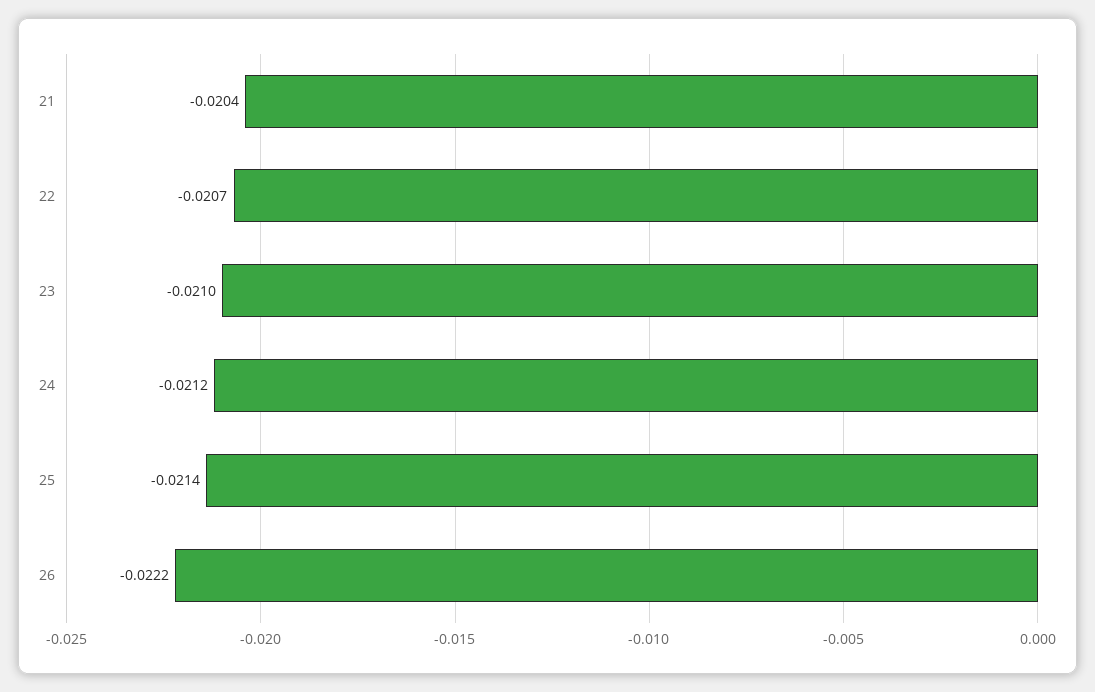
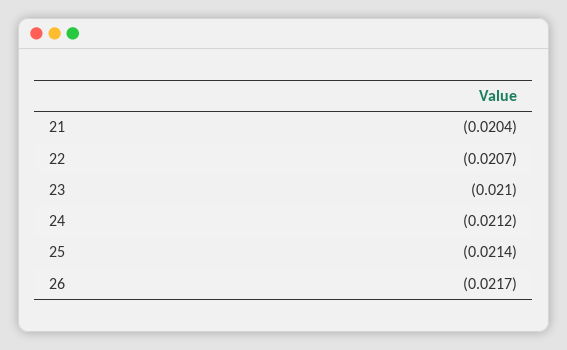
26: -0.0222 -> -0.0217

